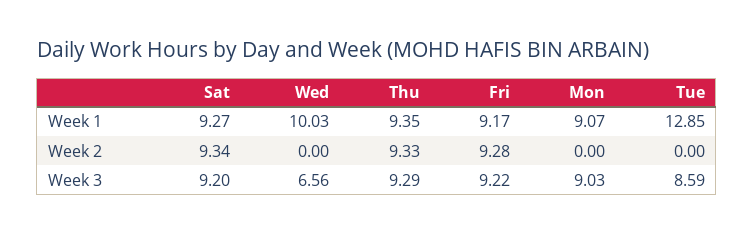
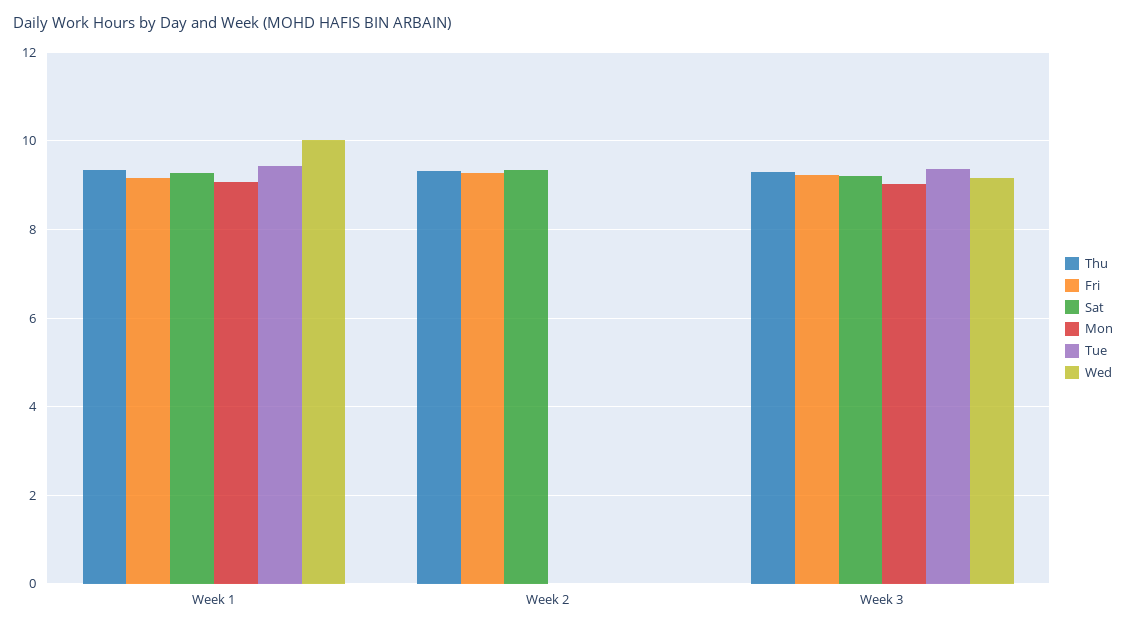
Tue, Week 1: 12.85 -> 9.4
Wed, Week 3: 6.56 -> 9.2
Tue, Week 3: 8.59 -> 9.4

